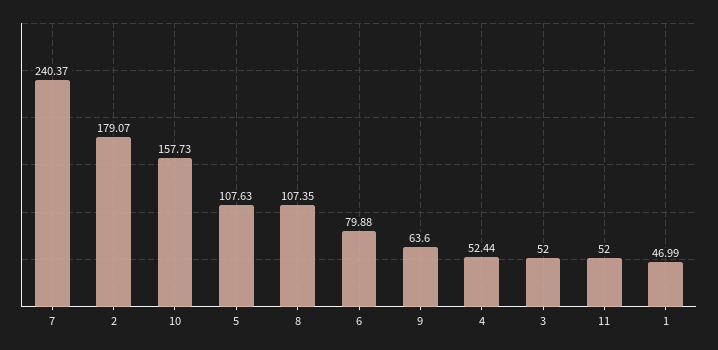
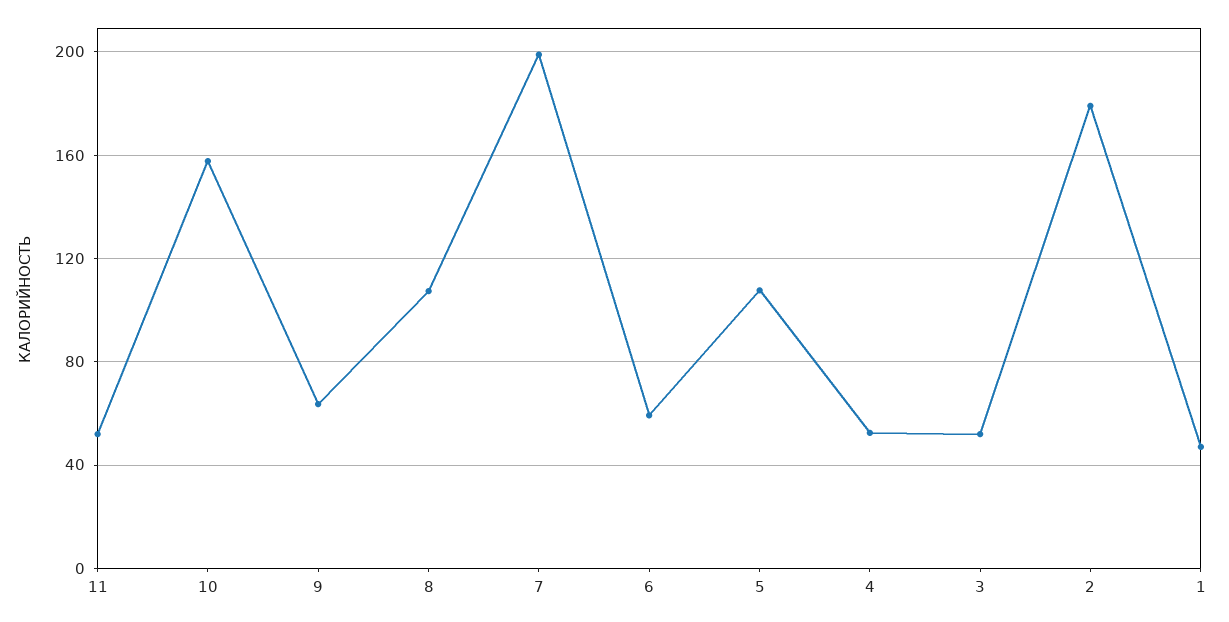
7: 240.37 -> 200
6: 79.88 -> 60

